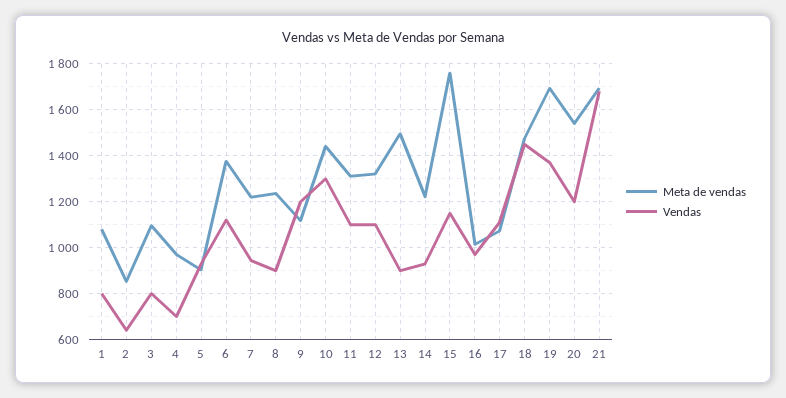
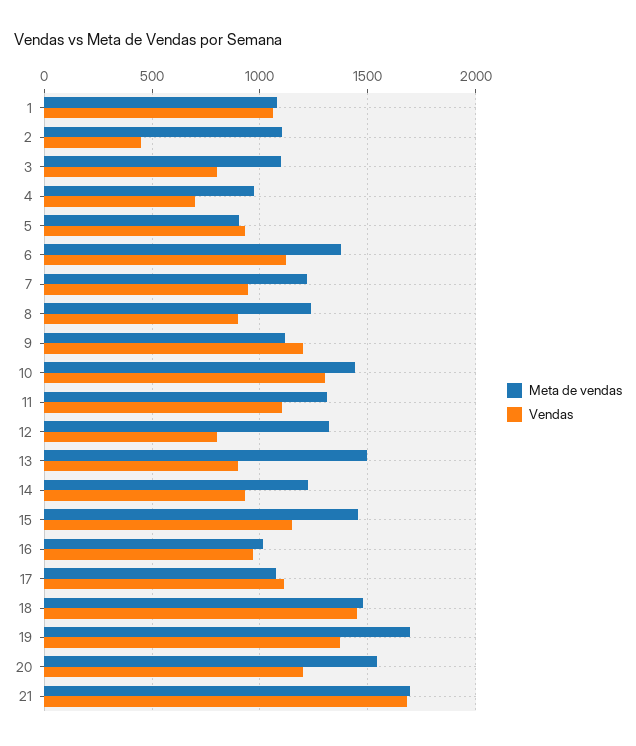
Vendas, 1: 800 -> 1050
Meta de vendas, 2: 850 -> 1100
Vendas, 2: 650 -> 450
Vendas, 12: 1100 -> 800
Meta de vendas, 15: 1750 -> 1450

